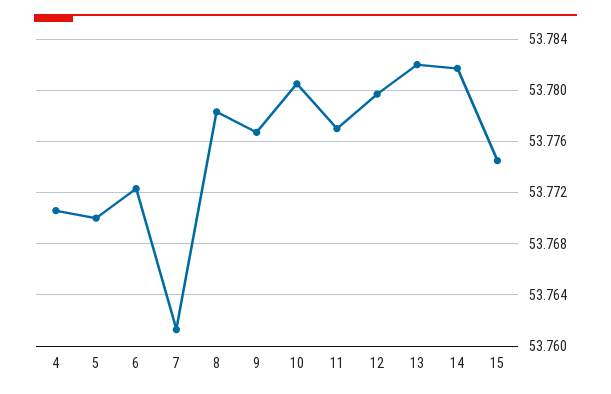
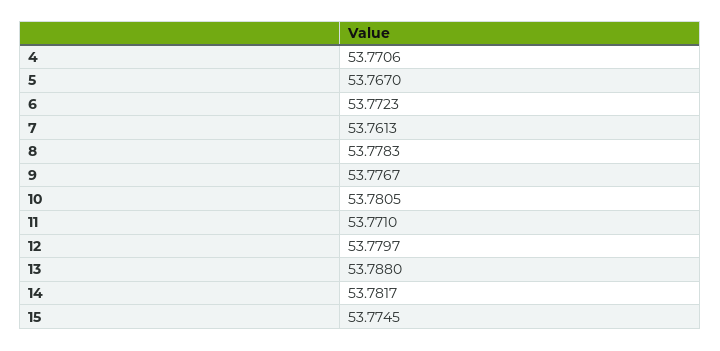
5: 53.77 -> 53.767
11: 53.777 -> 53.771
13: 53.782 -> 53.788

